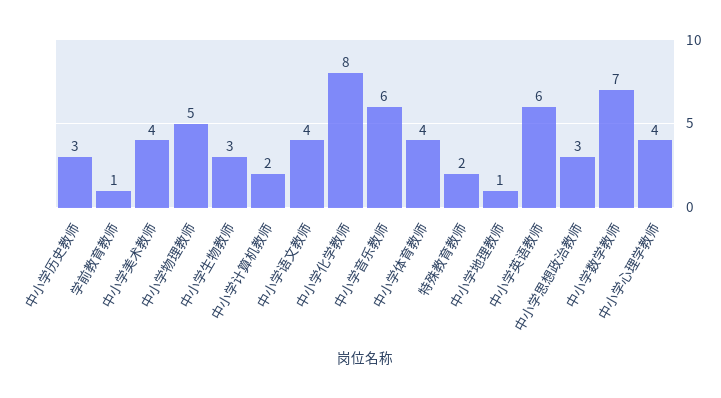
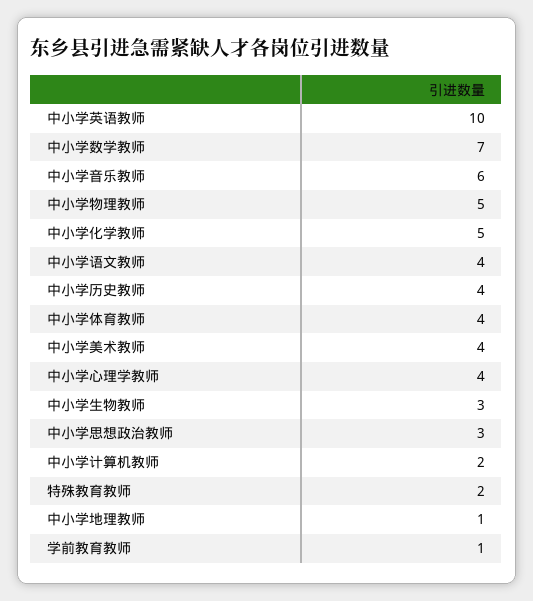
中小学历史教师: 3 -> 4
中小学化学教师: 8 -> 5
中小学英语教师: 6 -> 10

